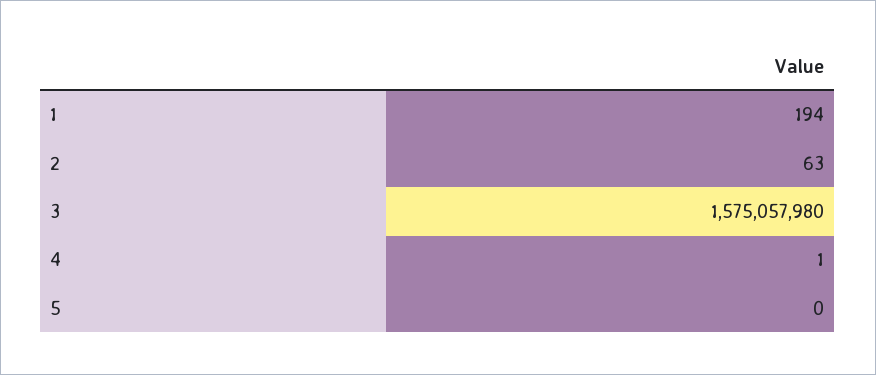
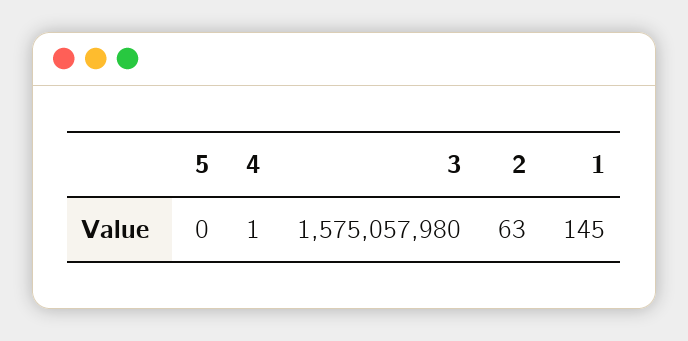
1: 194 -> 145

